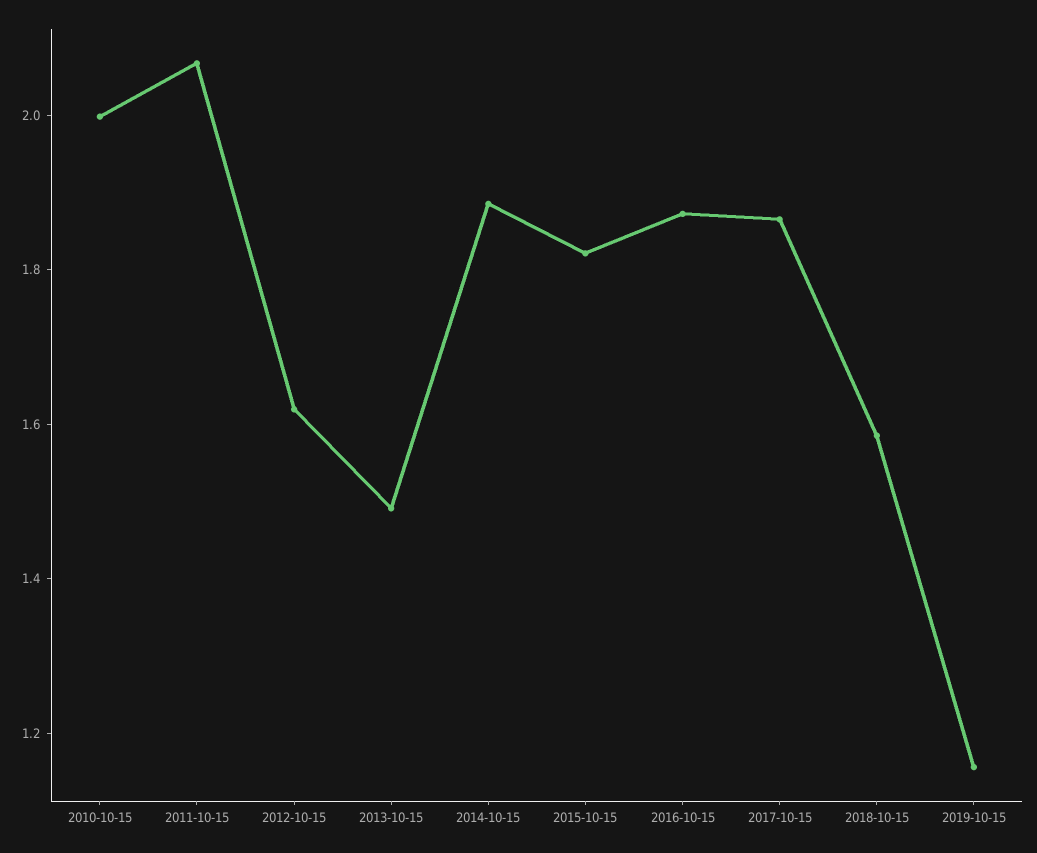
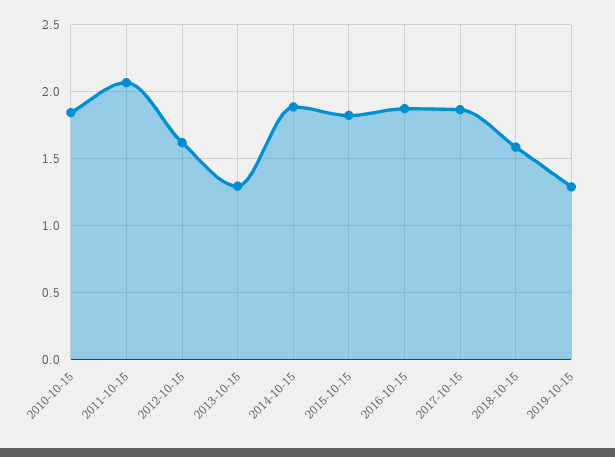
2010-10-15: 2 -> 1.85
2013-10-15: 1.5 -> 1.3
2019-10-15: 1.15 -> 1.3

